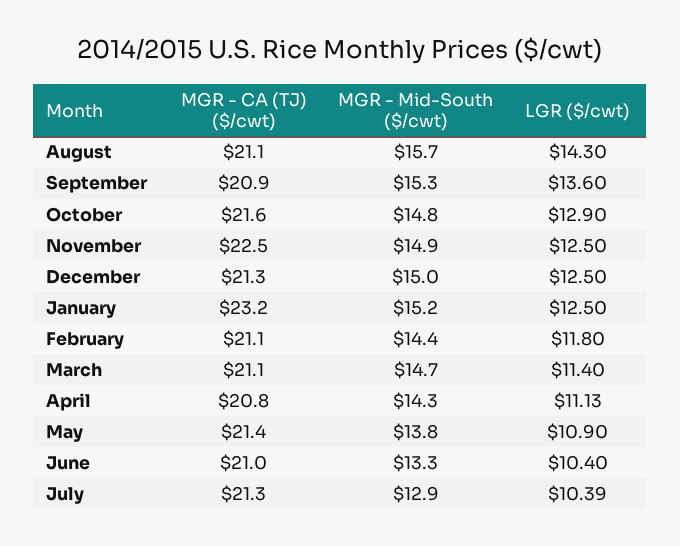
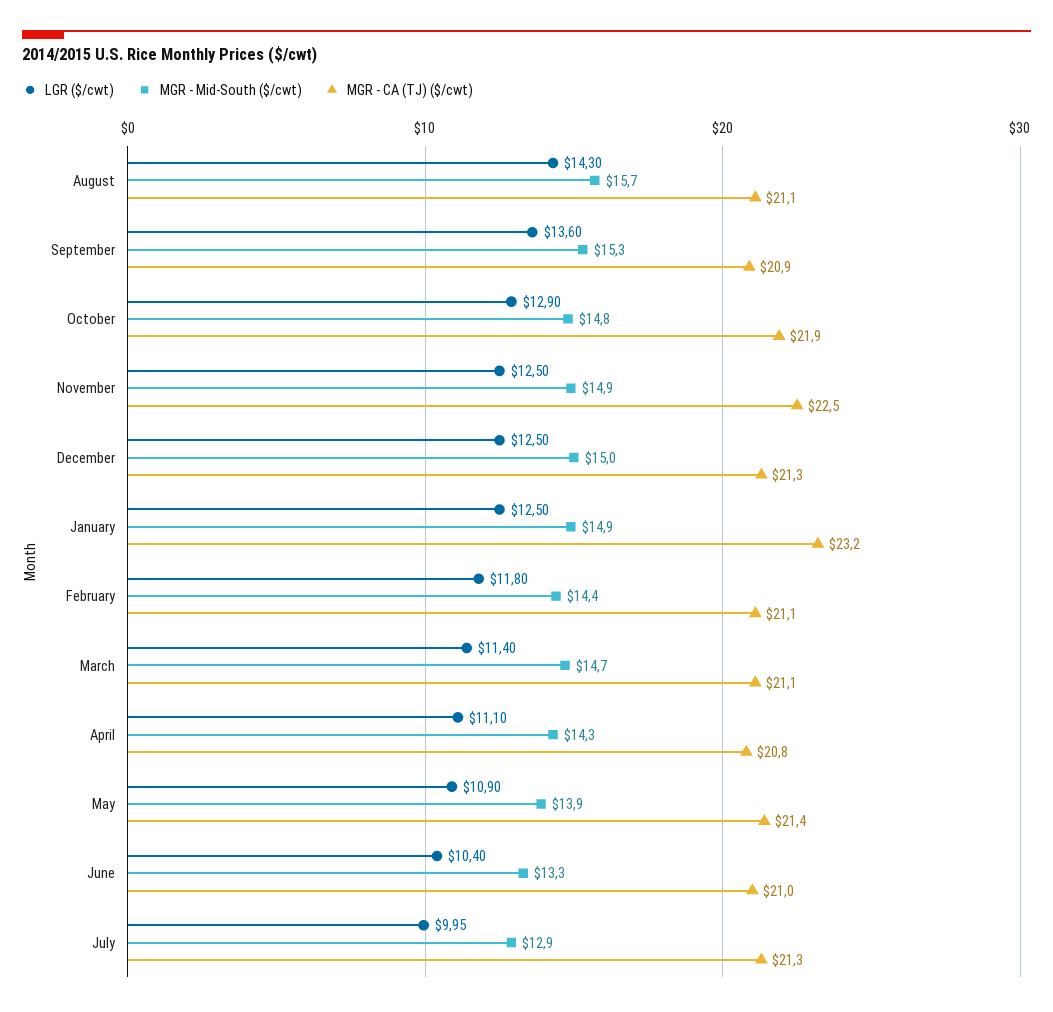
MGR - CA (TJ) ($/cwt), October: 21.6 -> 21.9
MGR - Mid-South ($/cwt), January: 15.2 -> 14.9
LGR ($/cwt), April: 11.13 -> 11.1
MGR - Mid-South ($/cwt), May: 13.8 -> 13.9
LGR ($/cwt), July: 10.39 -> 9.95

